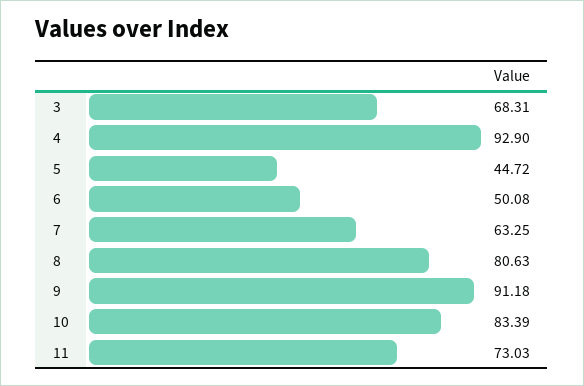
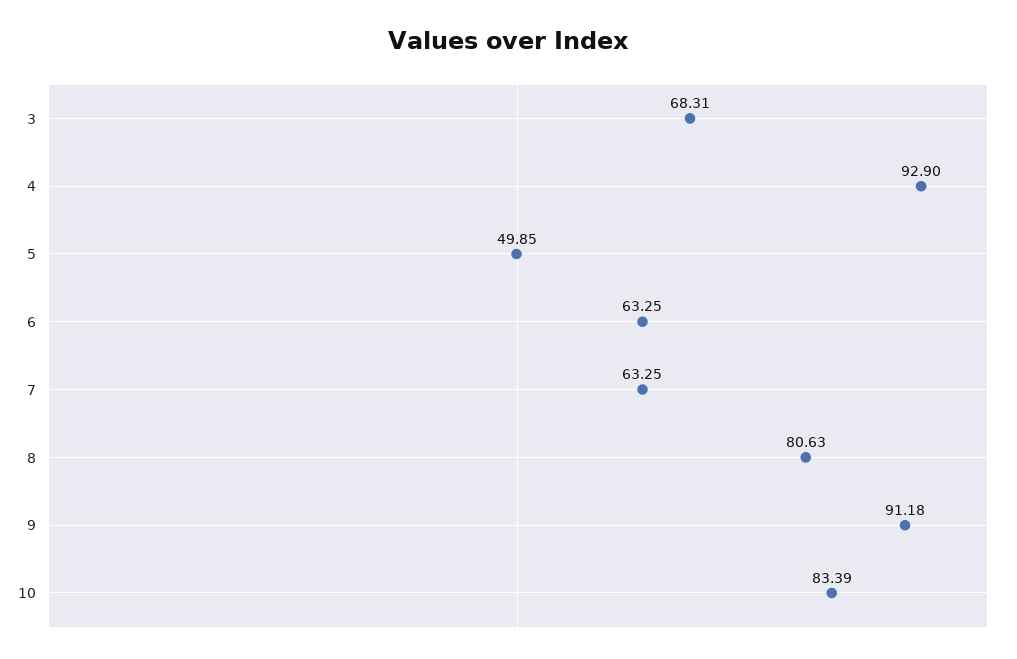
5: 44.72 -> 49.85
6: 50.08 -> 63.25
11: 73.03 -> none

